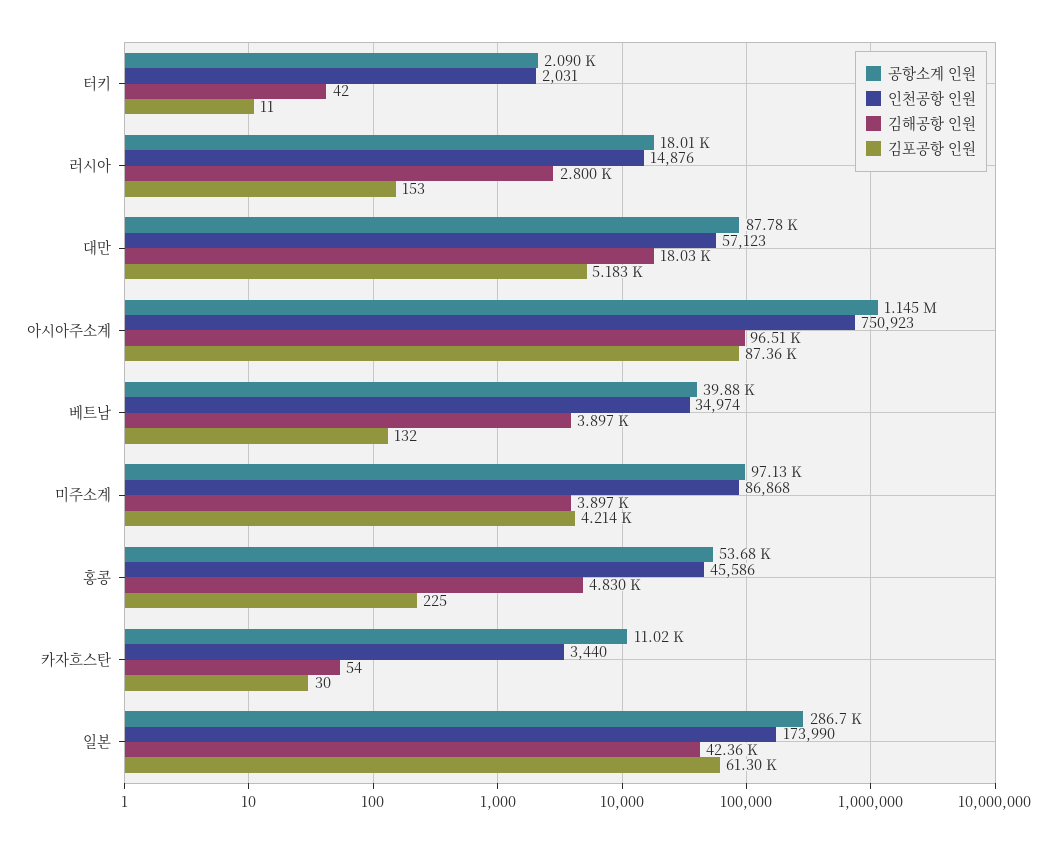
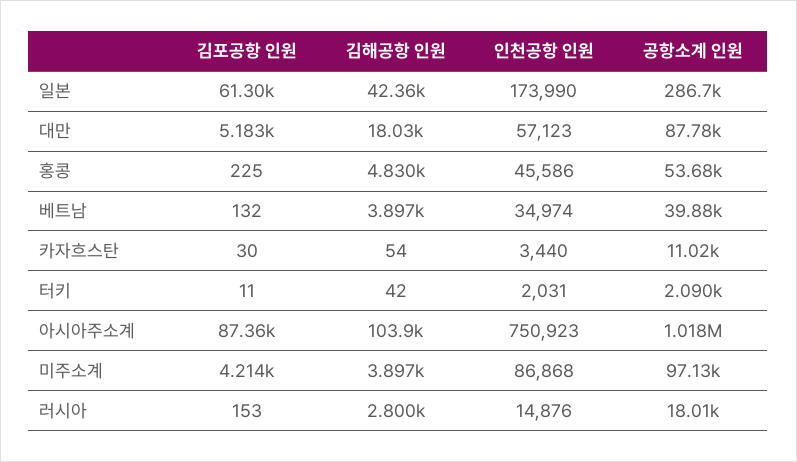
공항소계 인원, 아시아주소계: 1145000 -> 1018000
김해공항 인원, 아시아주소계: 96510 -> 103900

